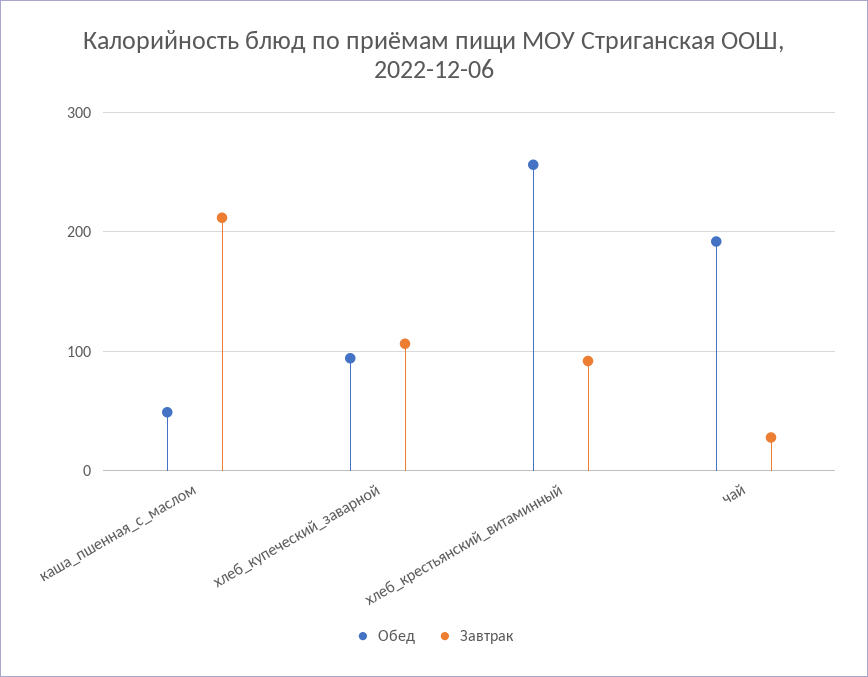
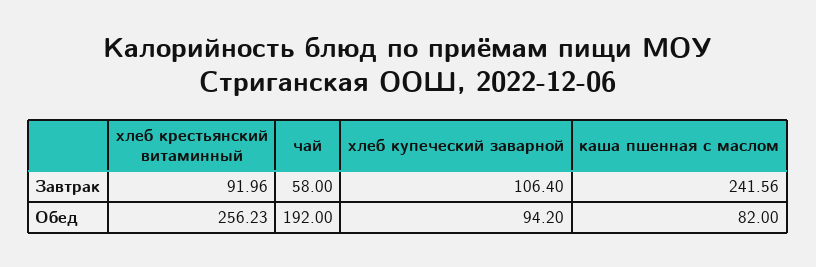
Обед, каша_пшенная_с_маслом: 50 -> 82
Завтрак, каша_пшенная_с_маслом: 210 -> 241.56
Завтрак, чай: 30 -> 58

